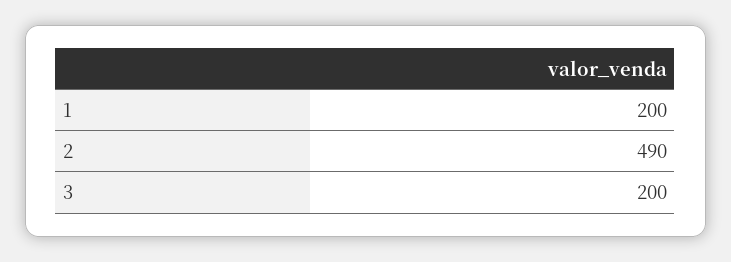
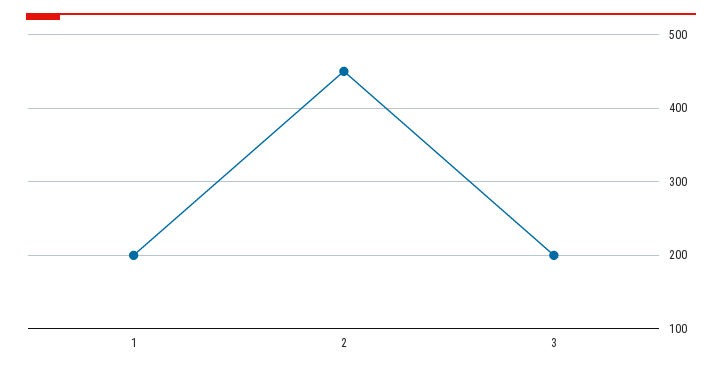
2: 490 -> 450

